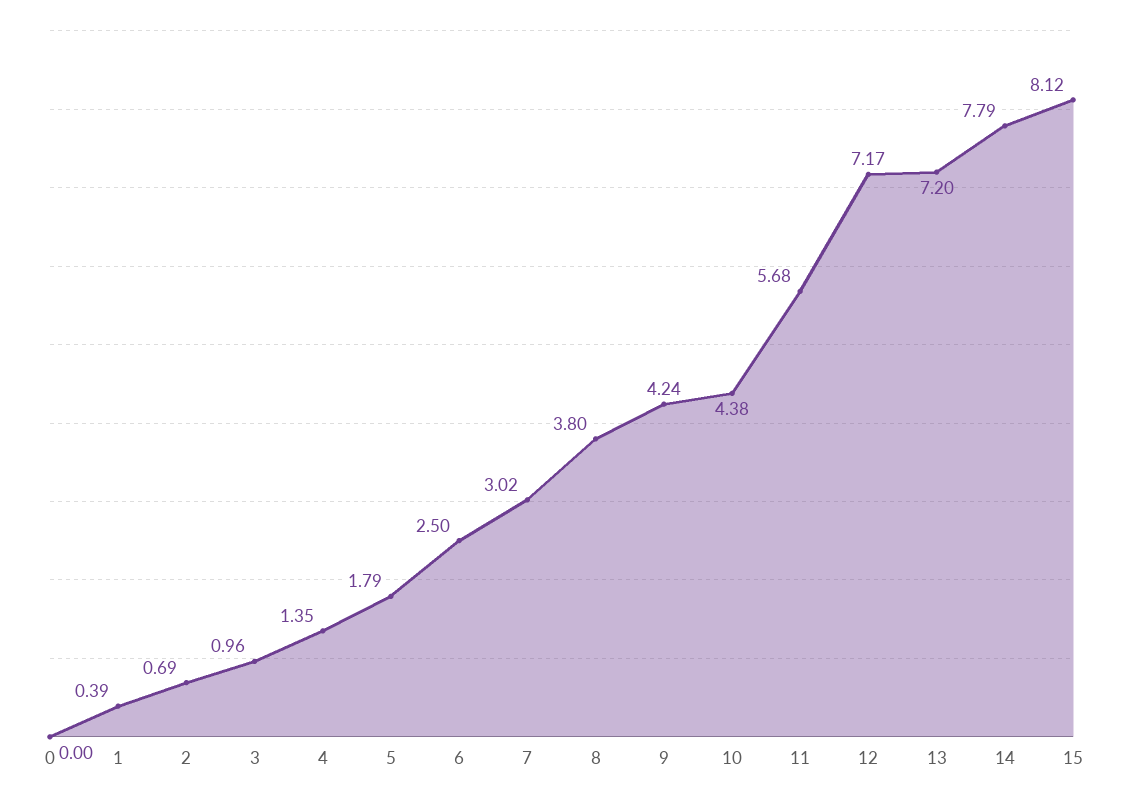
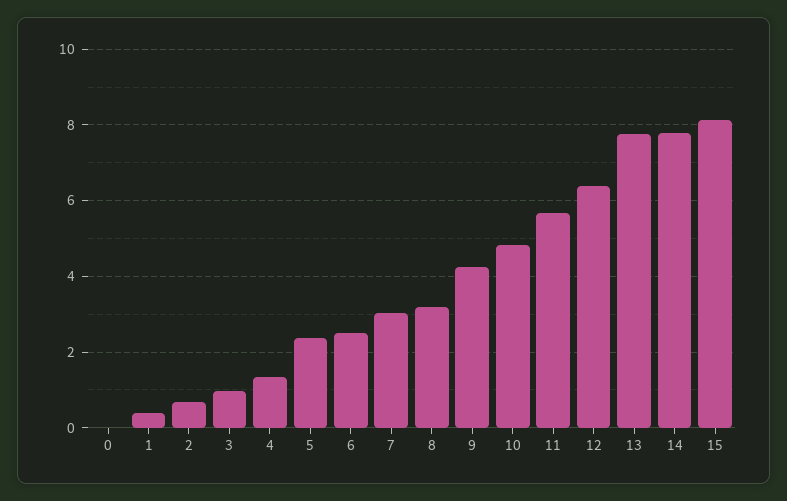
5: 1.79 -> 2.4
8: 3.8 -> 3.2
10: 4.38 -> 4.8
12: 7.17 -> 6.4
13: 7.2 -> 7.8

